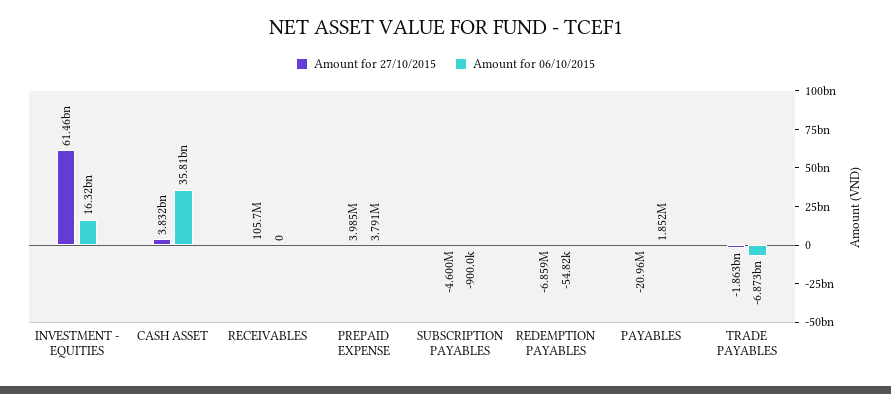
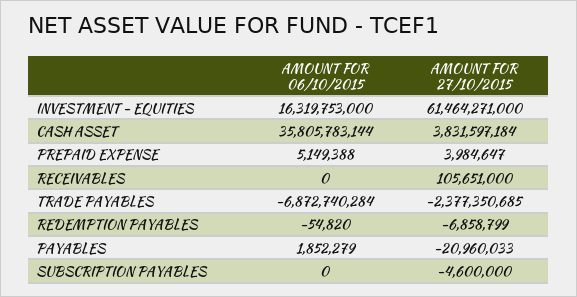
Amount for 06/10/2015, PREPAID EXPENSE: 3791000 -> 5149388
Amount for 06/10/2015, SUBSCRIPTION PAYABLES: -900000 -> 0
Amount for 27/10/2015, TRADE PAYABLES: -1863000000 -> -2377350685

